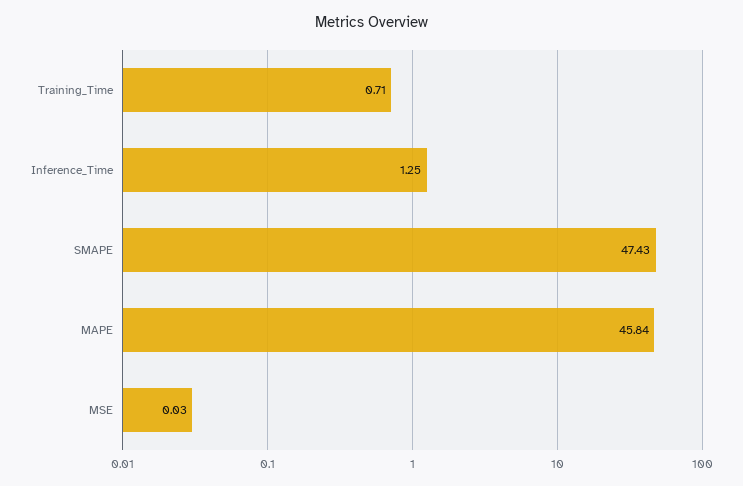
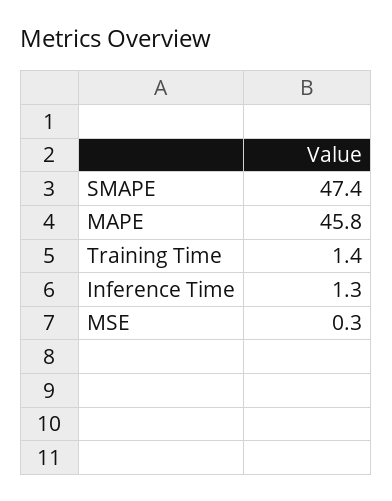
Training_Time: 0.71 -> 1.4
MSE: 0.03 -> 0.3

